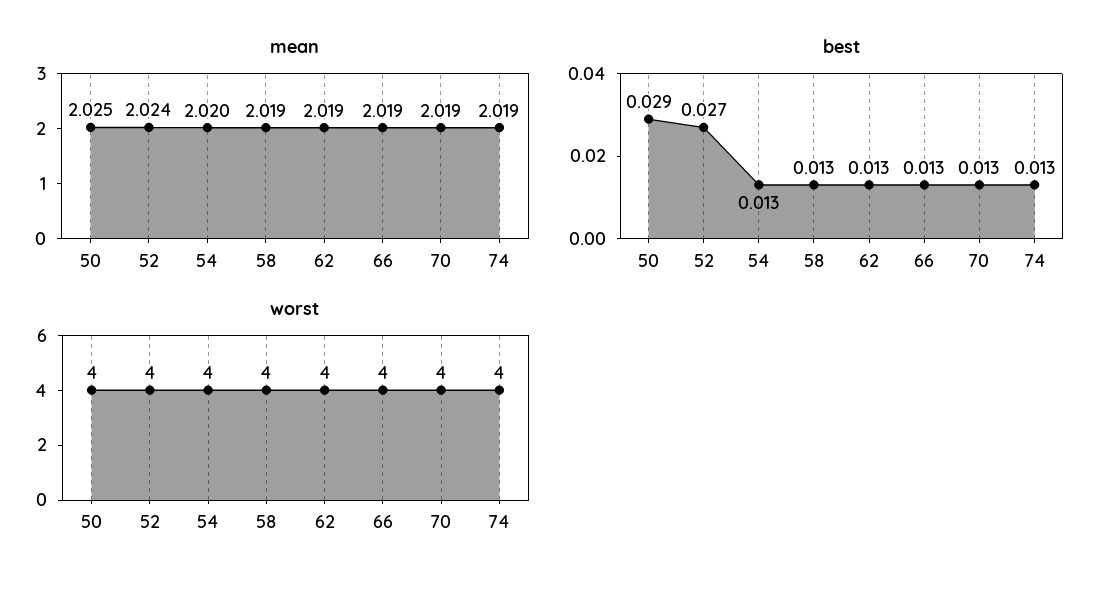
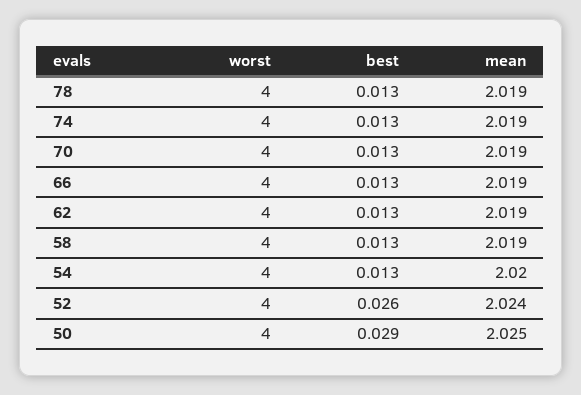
best, 52: 0.027 -> 0.026
worst, 78: none -> 4
best, 78: none -> 0.013
mean, 78: none -> 2.019

